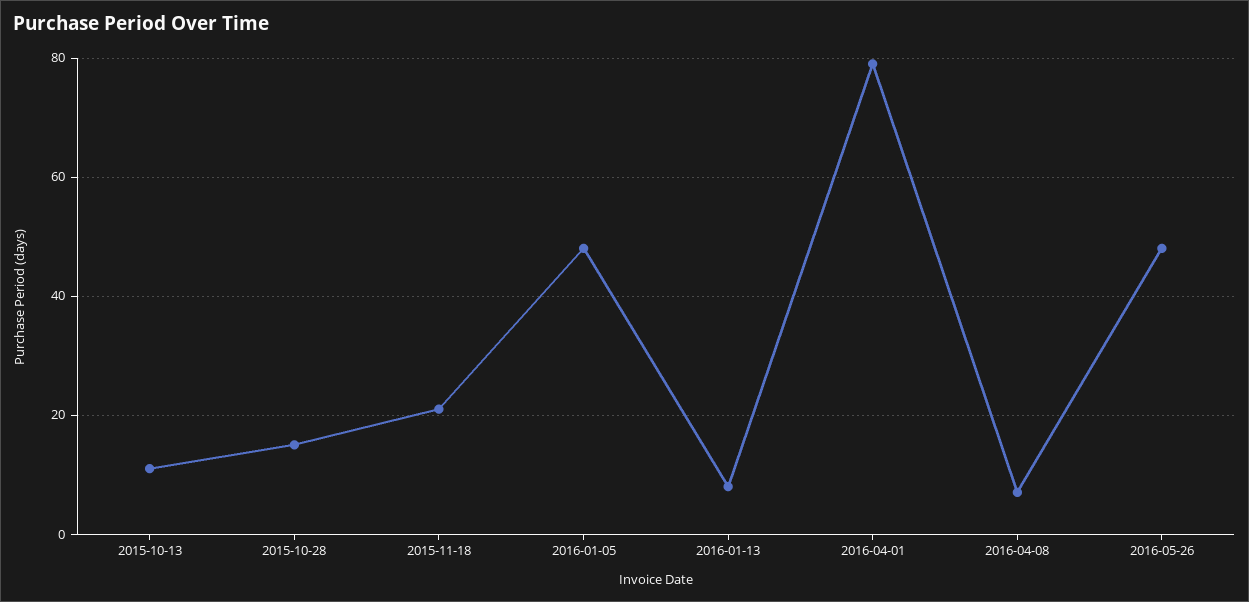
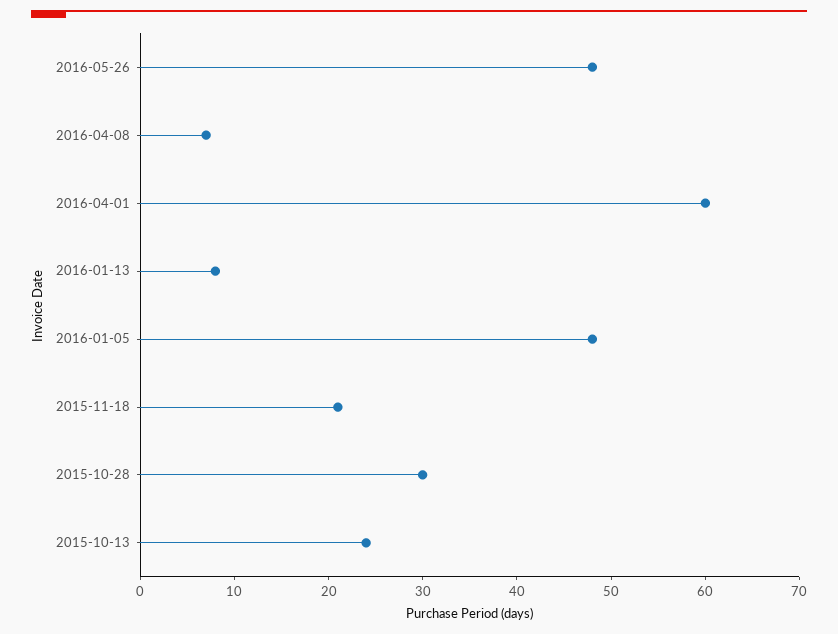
2015-10-13: 10 -> 24
2015-10-28: 15 -> 30
2016-04-01: 80 -> 60

